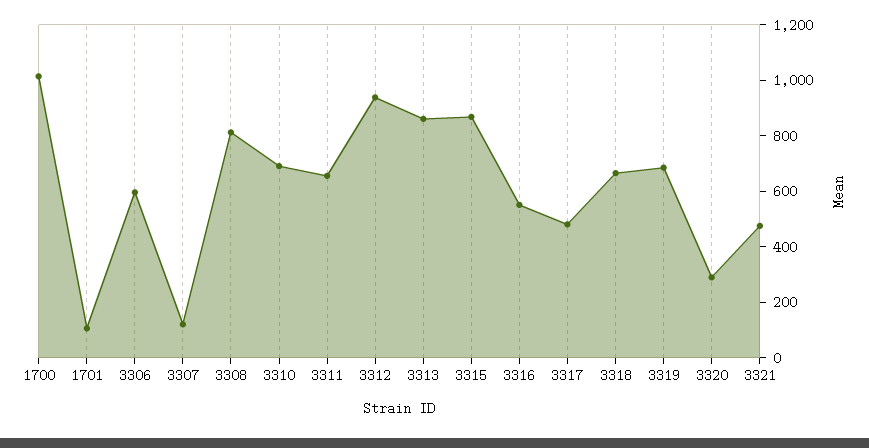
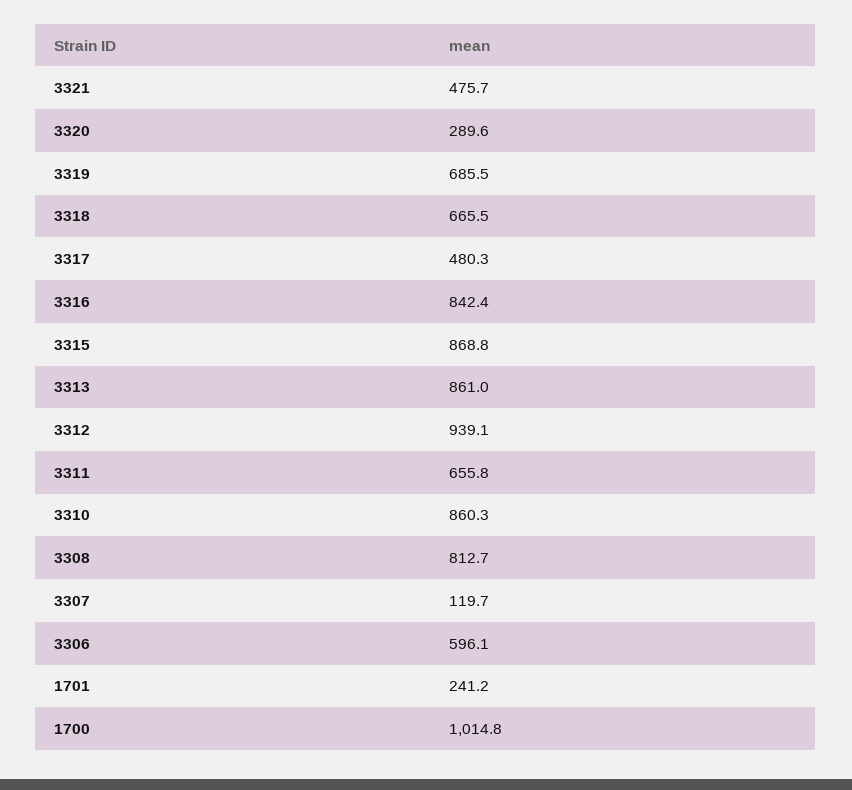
1701: 100 -> 241.2
3310: 700 -> 860.3
3316: 550 -> 842.4

